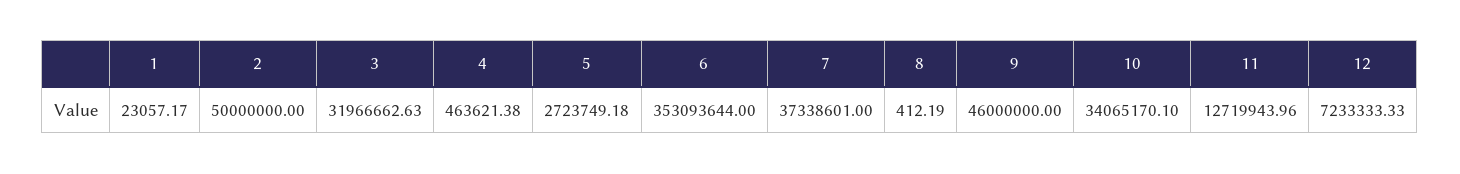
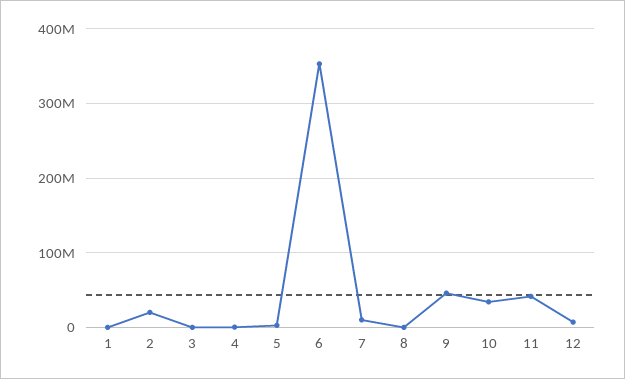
2: 50000000 -> 20000000
3: 31966662.63 -> 0
7: 37338601 -> 10000000
11: 12719943.96 -> 40000000

